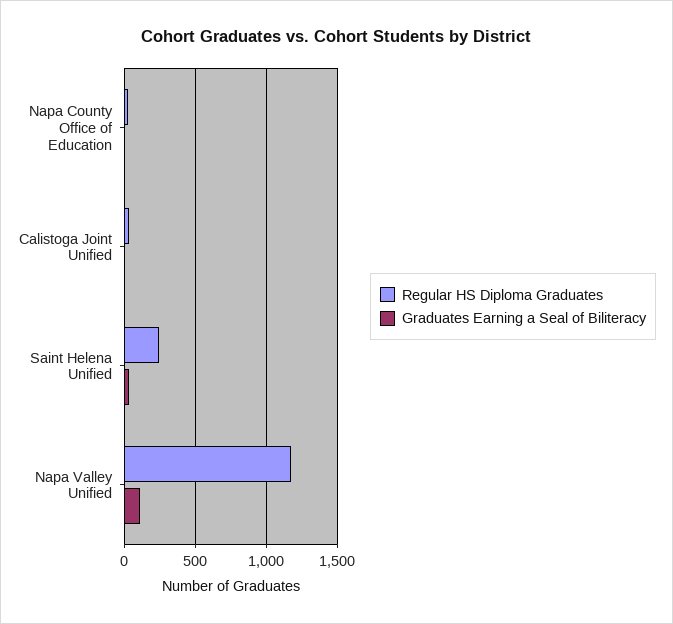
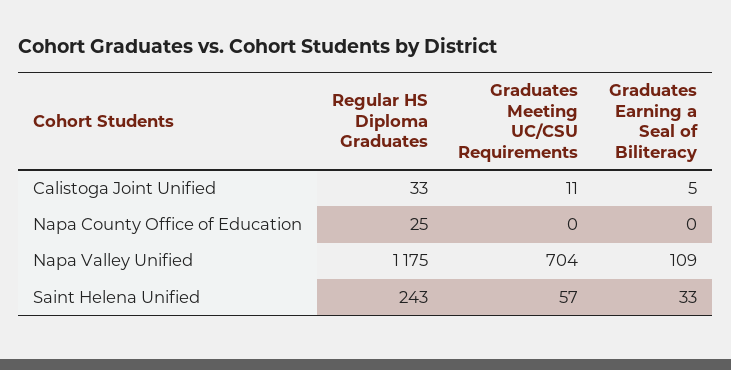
Graduates Meeting UC/CSU Requirements, Calistoga Joint Unified: none -> 11
Graduates Meeting UC/CSU Requirements, Napa County Office of Education: none -> 0
Graduates Meeting UC/CSU Requirements, Napa Valley Unified: none -> 704
Graduates Meeting UC/CSU Requirements, Saint Helena Unified: none -> 57

